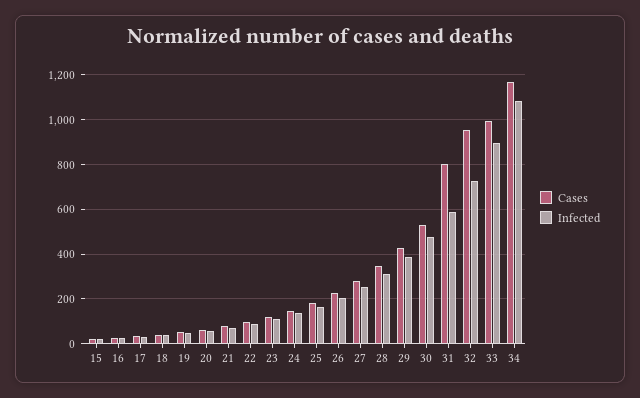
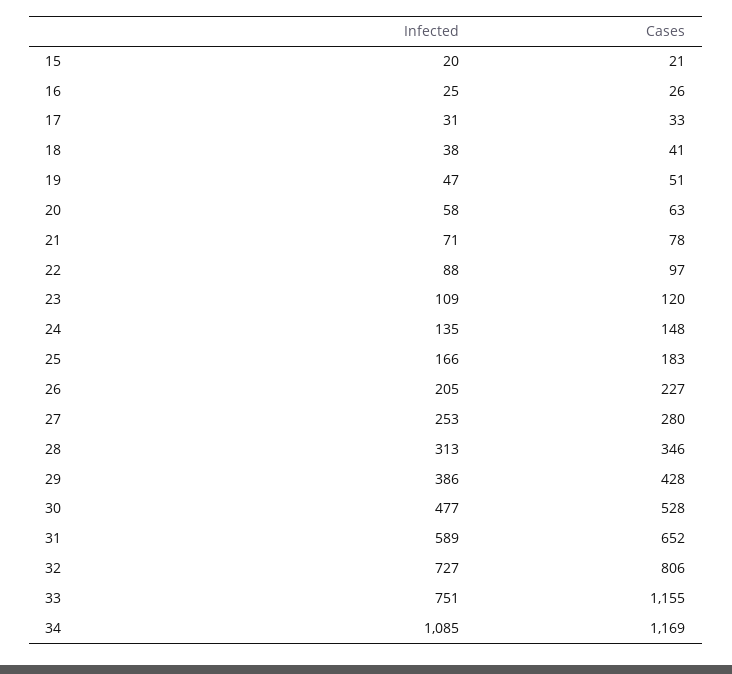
Cases, 31: 800 -> 652
Cases, 32: 950 -> 806
Cases, 33: 1000 -> 1155
Infected, 33: 900 -> 751

